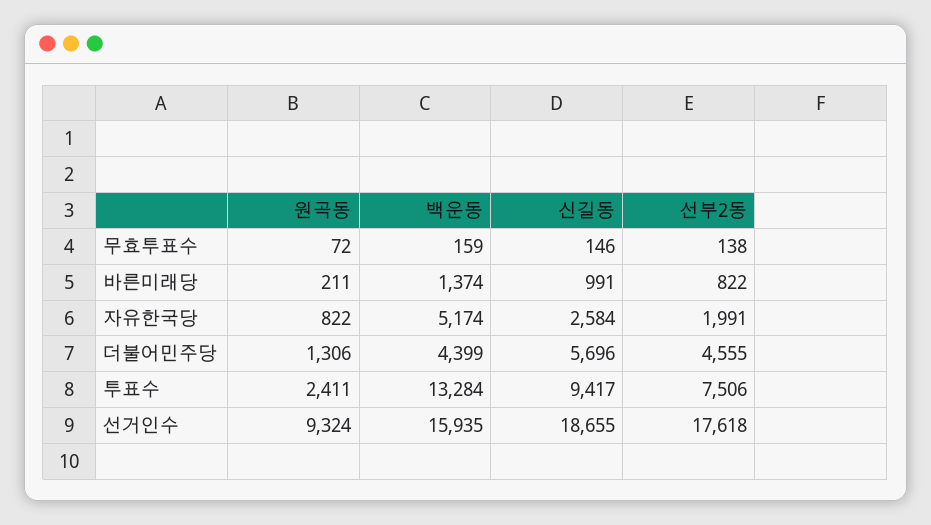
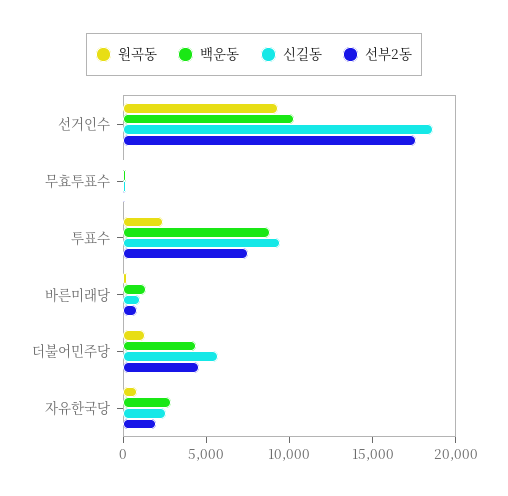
백운동, 자유한국당: 5174 -> 3000
백운동, 투표수: 13284 -> 9000
백운동, 선거인수: 15935 -> 10000

